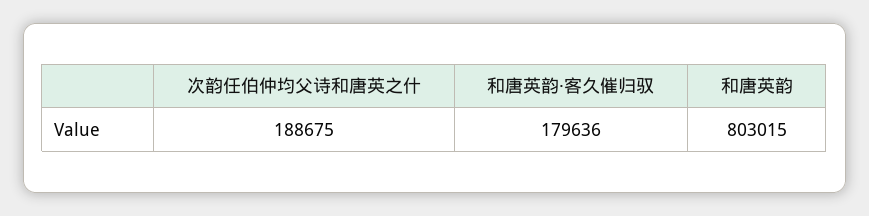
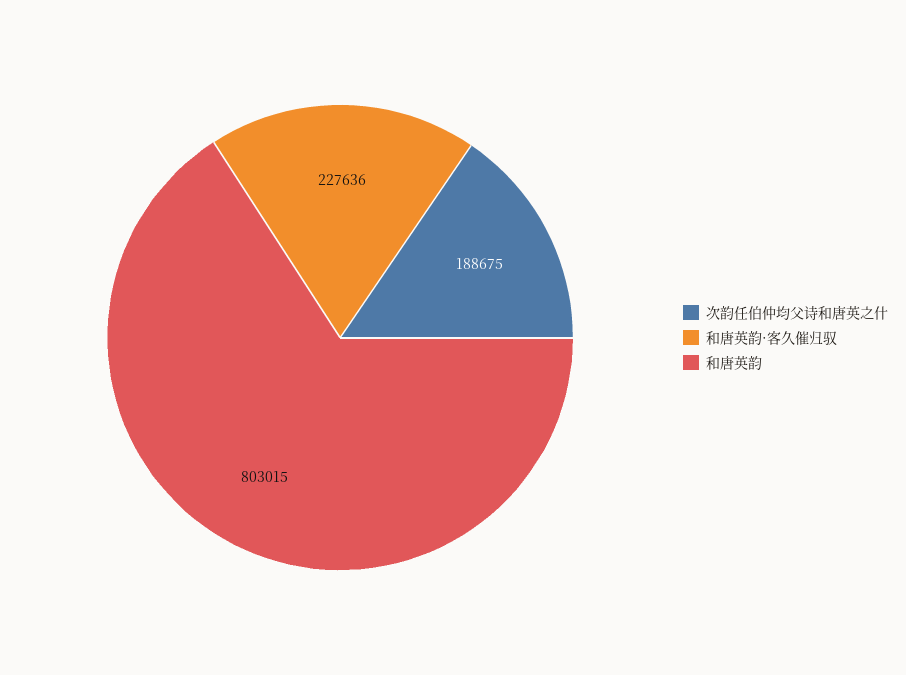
和唐英韵·客久催归驭: 179636 -> 227636

